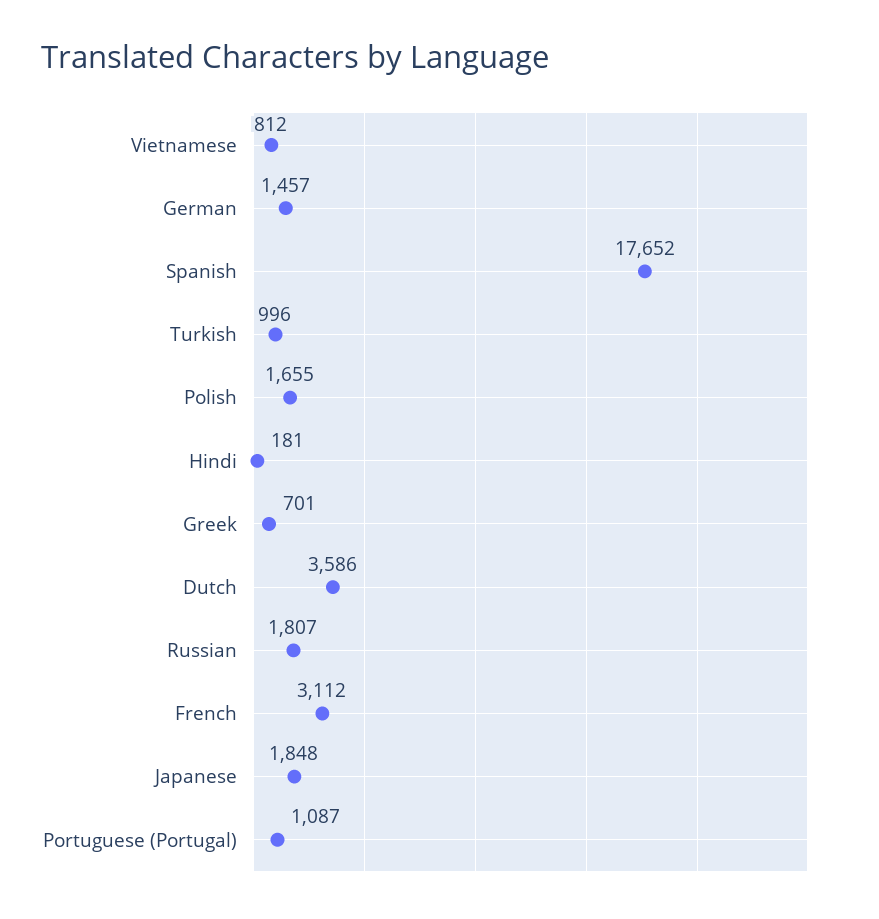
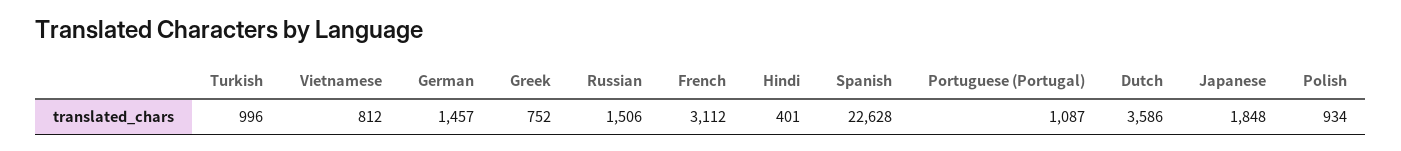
Spanish: 17652 -> 22628
Polish: 1655 -> 934
Hindi: 181 -> 401
Greek: 701 -> 752
Russian: 1807 -> 1506

